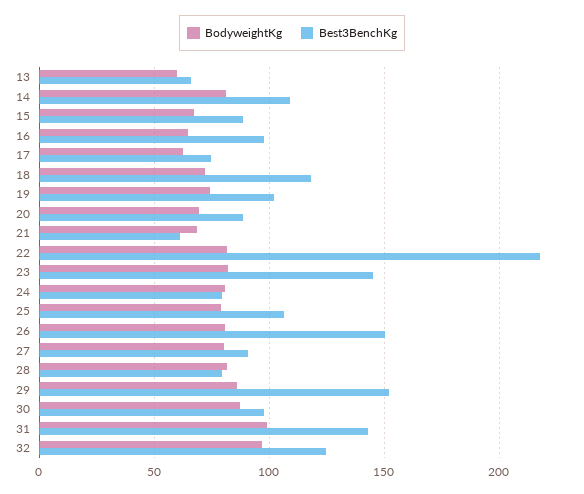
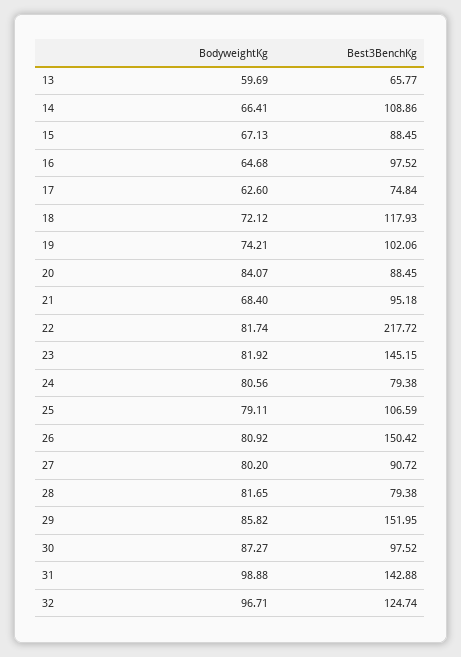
BodyweightKg, 14: 80 -> 66.41
BodyweightKg, 20: 70 -> 84.07
Best3BenchKg, 21: 60 -> 95.18

